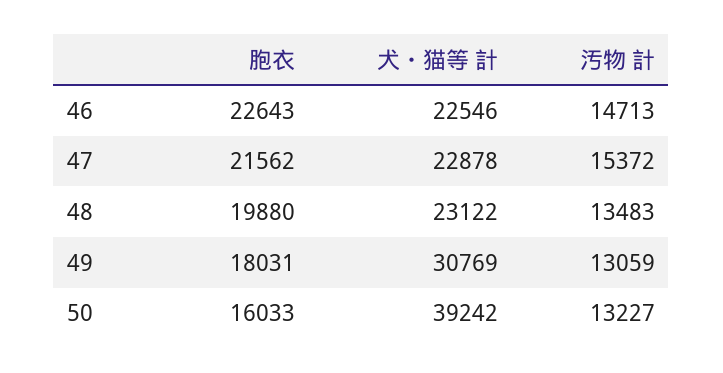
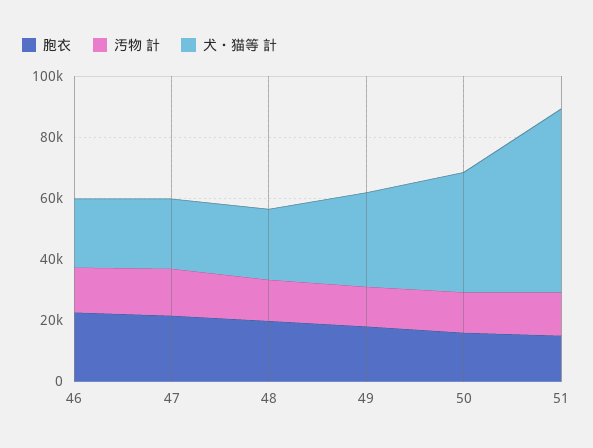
胞衣, 51: none -> 15000
汚物 計, 51: none -> 15000
犬・猫等 計, 51: none -> 60000

